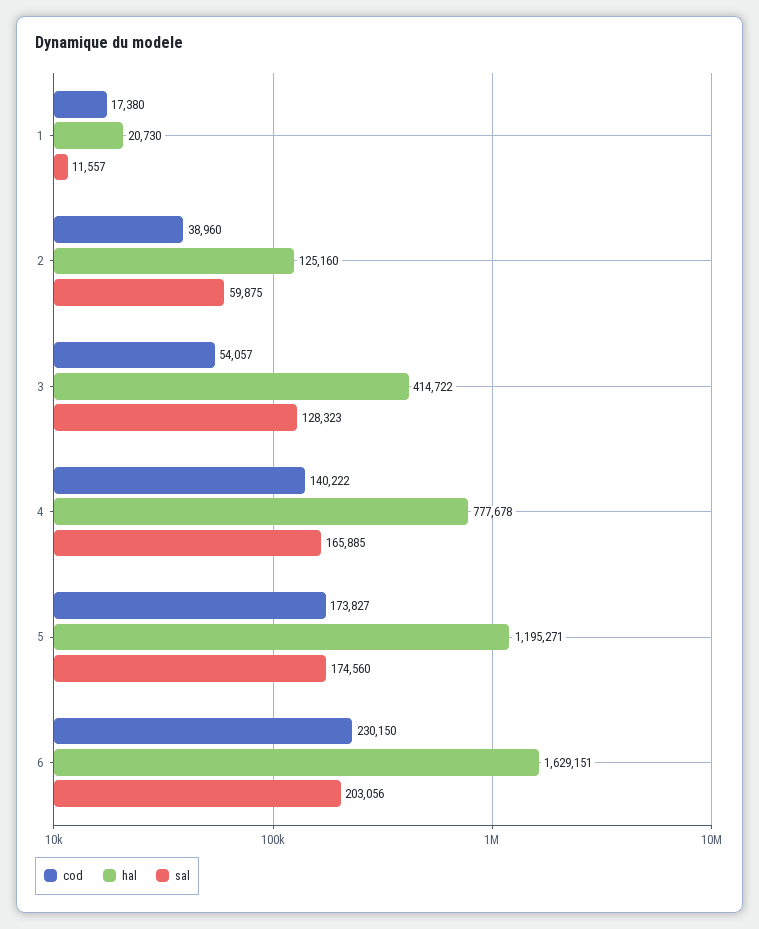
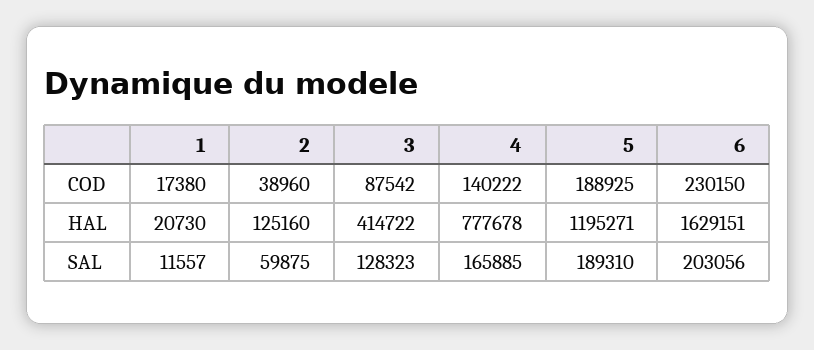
cod, 3: 54057 -> 87542
cod, 5: 173827 -> 188925
sal, 5: 174560 -> 189310

